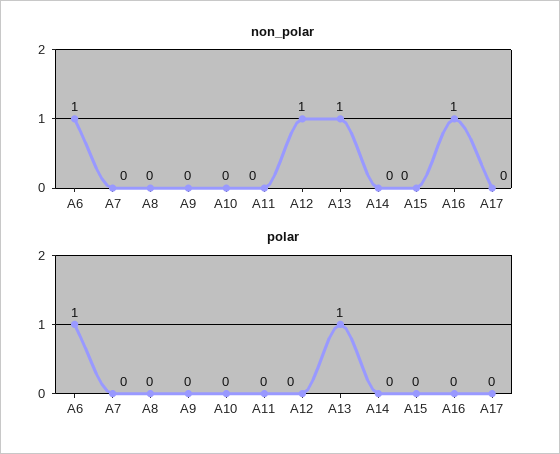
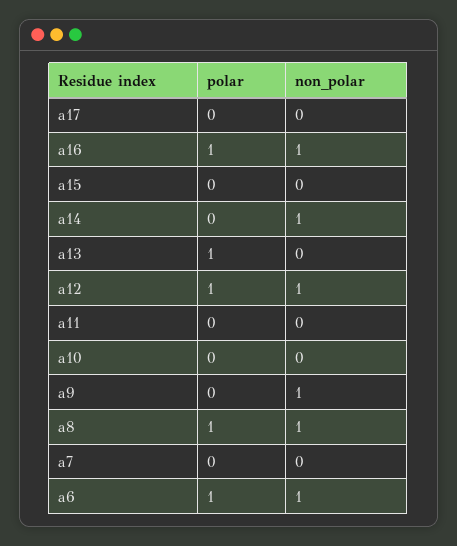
non_polar, A8: 0 -> 1
non_polar, A9: 0 -> 1
non_polar, A13: 1 -> 0
non_polar, A14: 0 -> 1
polar, A8: 0 -> 1
polar, A12: 0 -> 1
polar, A16: 0 -> 1

